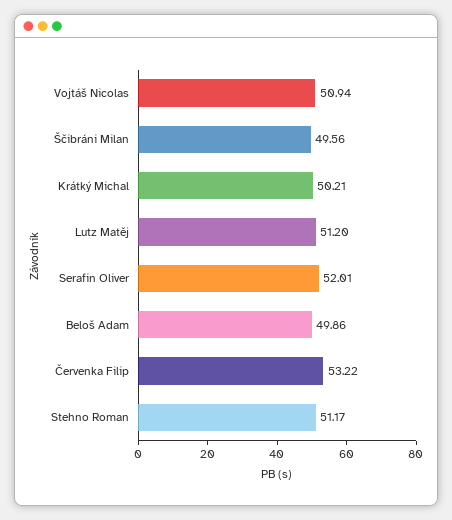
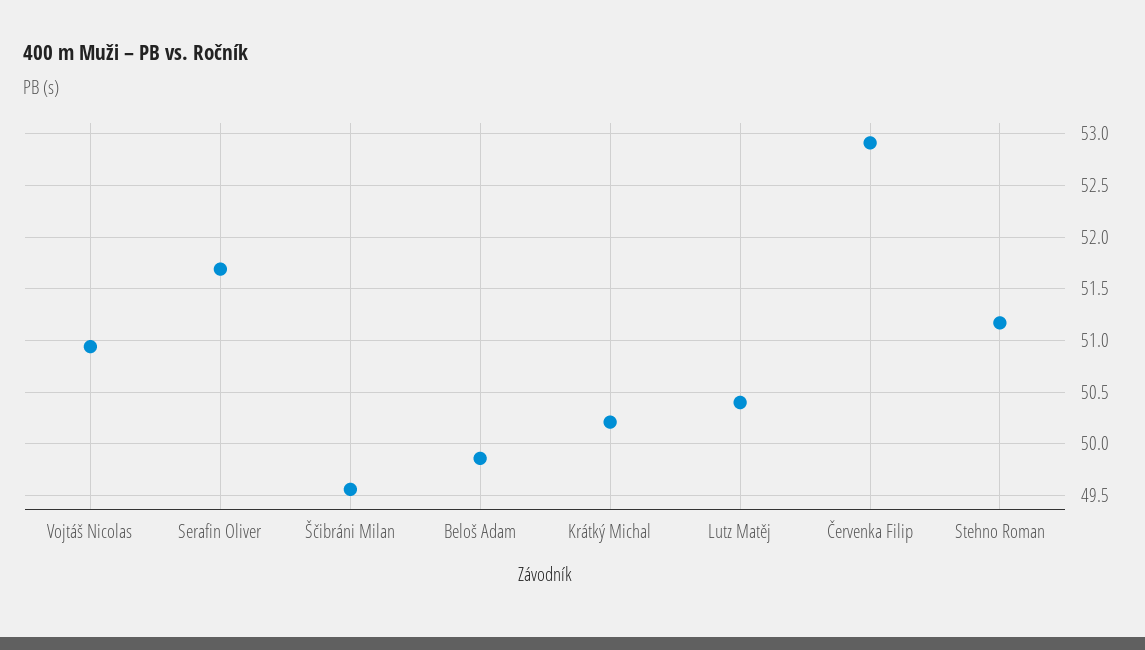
Lutz Matěj: 51.2 -> 50.4
Serafin Oliver: 52.01 -> 51.7
Červenka Filip: 53.22 -> 52.9

